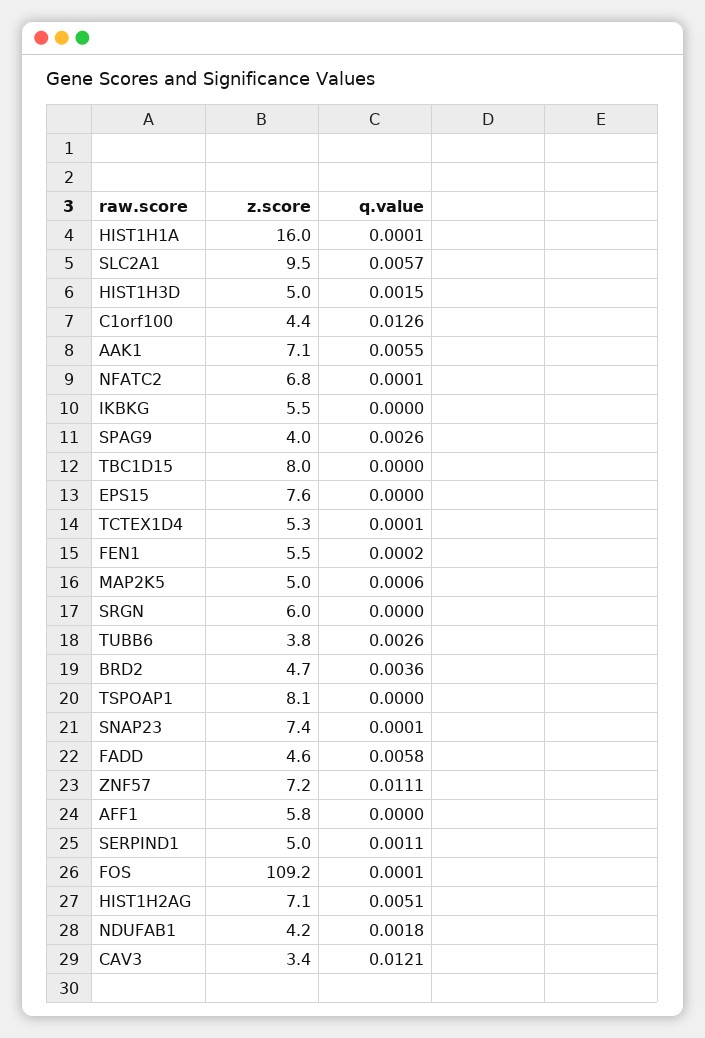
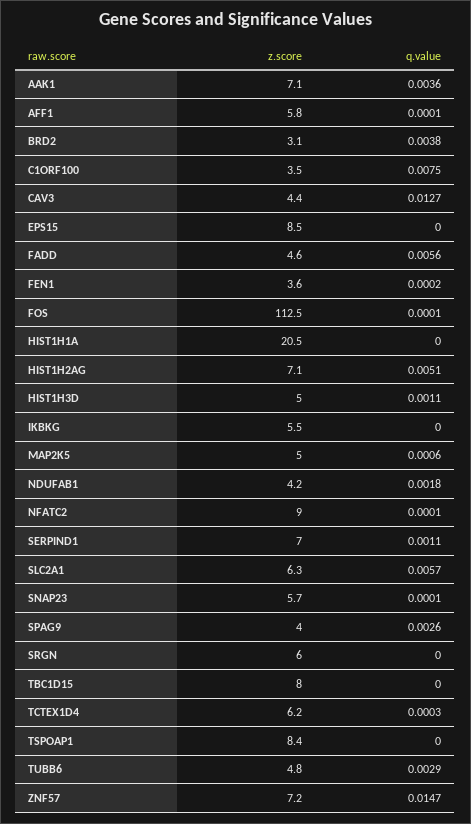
z.score, HIST1H1A: 16 -> 20.5
q.value, HIST1H1A: 0.0001 -> 0
z.score, SLC2A1: 9.5 -> 6.3
q.value, HIST1H3D: 0.0015 -> 0.0011
z.score, C1orf100: 4.4 -> 3.5
q.value, C1orf100: 0.0126 -> 0.0075
q.value, AAK1: 0.0055 -> 0.0036
z.score, NFATC2: 6.8 -> 9
z.score, EPS15: 7.6 -> 8.5
z.score, TCTEX1D4: 5.3 -> 6.2
q.value, TCTEX1D4: 0.0001 -> 0.0003
z.score, FEN1: 5.5 -> 3.6
z.score, TUBB6: 3.8 -> 4.8
q.value, TUBB6: 0.0026 -> 0.0029
z.score, BRD2: 4.7 -> 3.1
q.value, BRD2: 0.0036 -> 0.0038
z.score, TSPOAP1: 8.1 -> 8.4
z.score, SNAP23: 7.4 -> 5.7
q.value, FADD: 0.0058 -> 0.0056
q.value, ZNF57: 0.0111 -> 0.0147
q.value, AFF1: 0 -> 0.0001
z.score, SERPIND1: 5 -> 7
z.score, FOS: 109.2 -> 112.5
z.score, CAV3: 3.4 -> 4.4
q.value, CAV3: 0.0121 -> 0.0127

